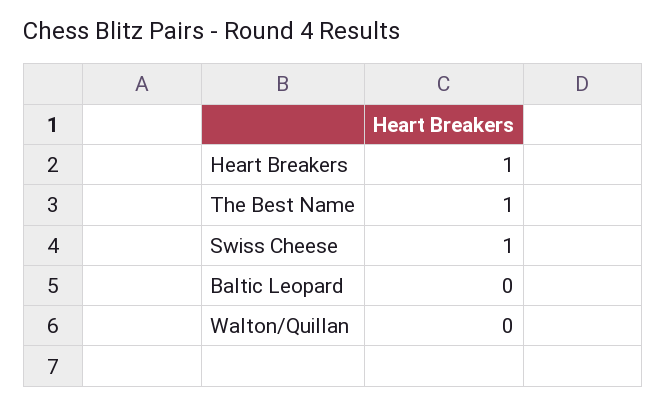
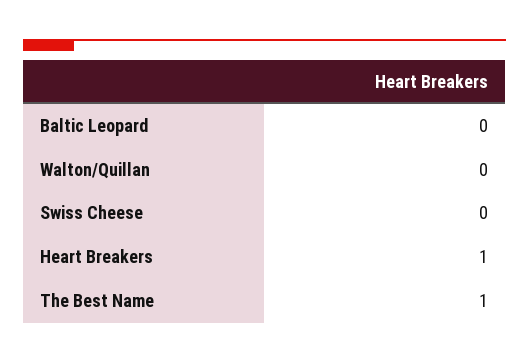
Swiss Cheese: 1 -> 0

